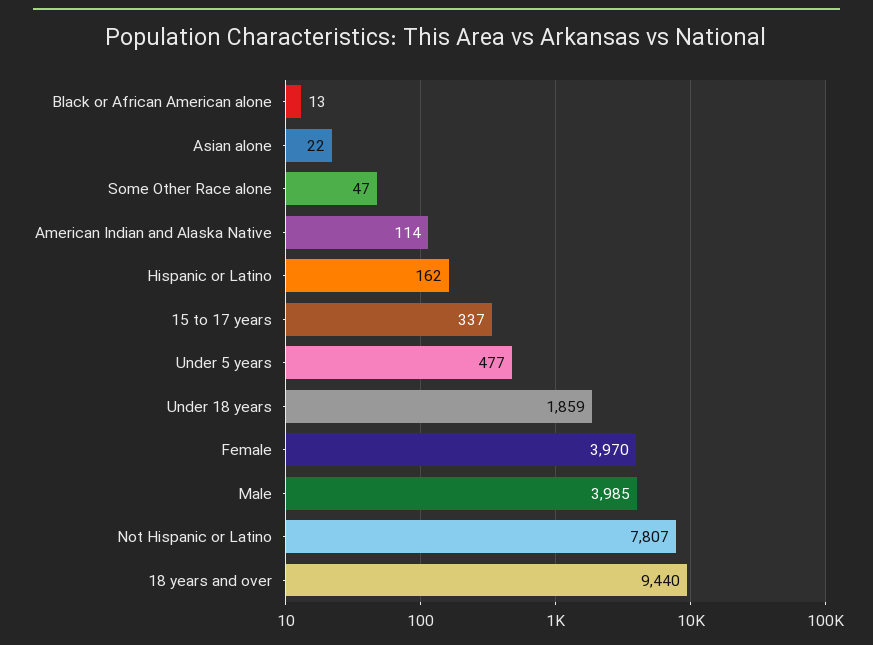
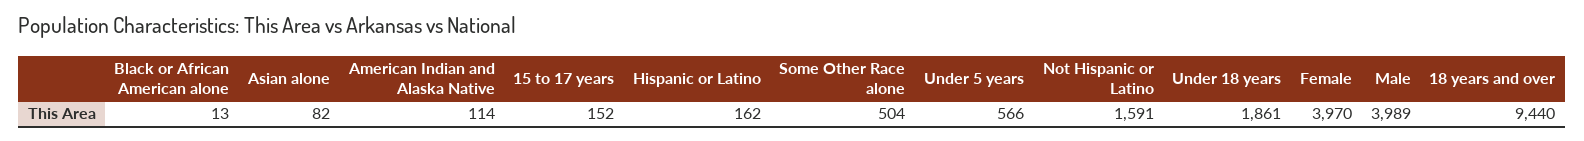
Asian alone: 22 -> 82
Some Other Race alone: 47 -> 504
15 to 17 years: 337 -> 152
Under 5 years: 477 -> 566
Under 18 years: 1859 -> 1861
Male: 3985 -> 3989
Not Hispanic or Latino: 7807 -> 1591

